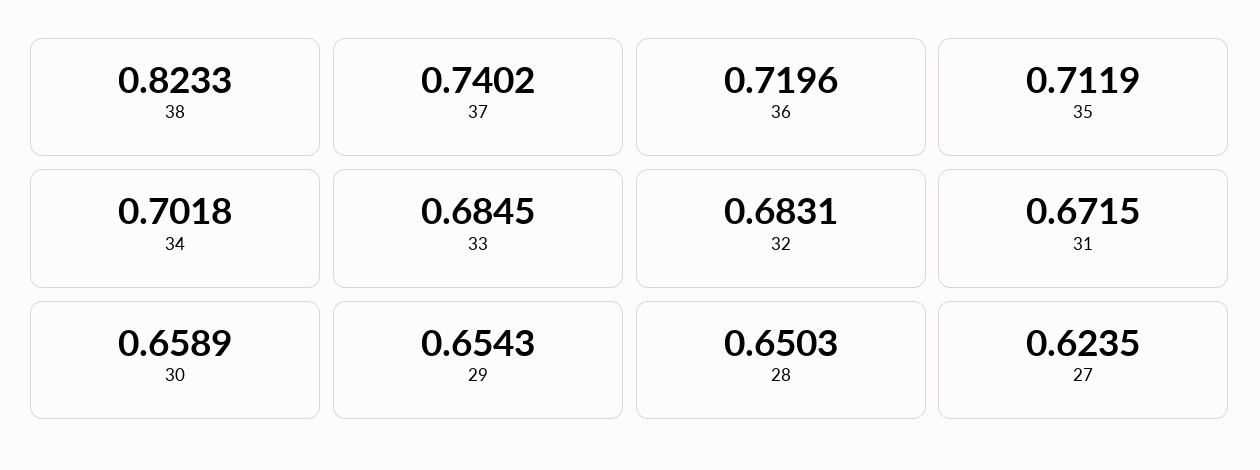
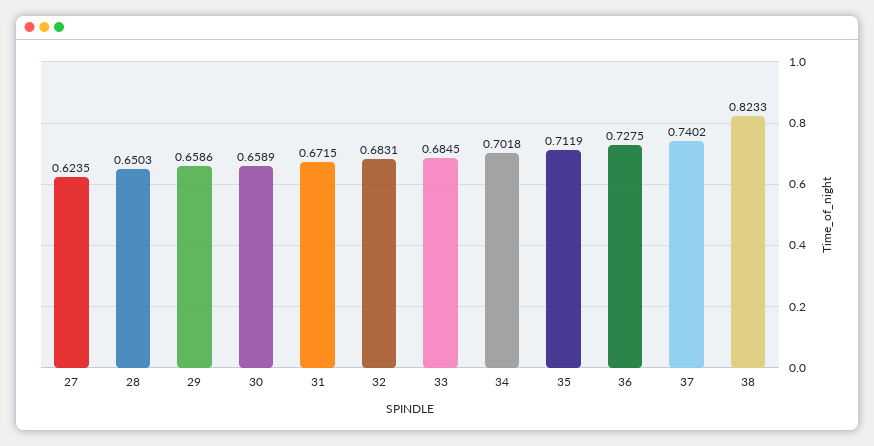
36: 0.7196 -> 0.7275
29: 0.6543 -> 0.6586

